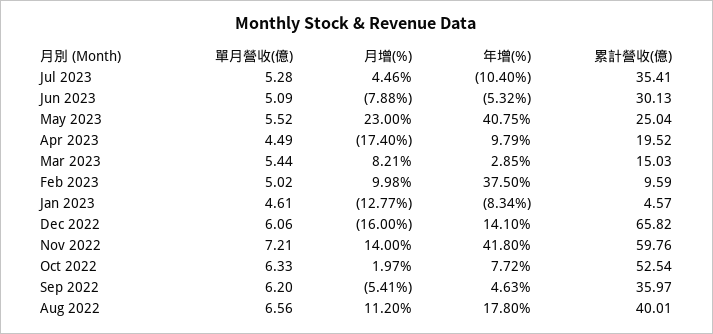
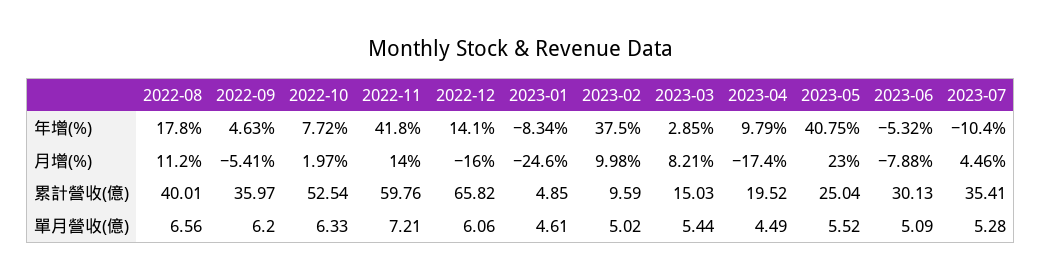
月增(%), Jan 2023: -12.77 -> -24.6
累計營收(億), Jan 2023: 4.57 -> 4.85

